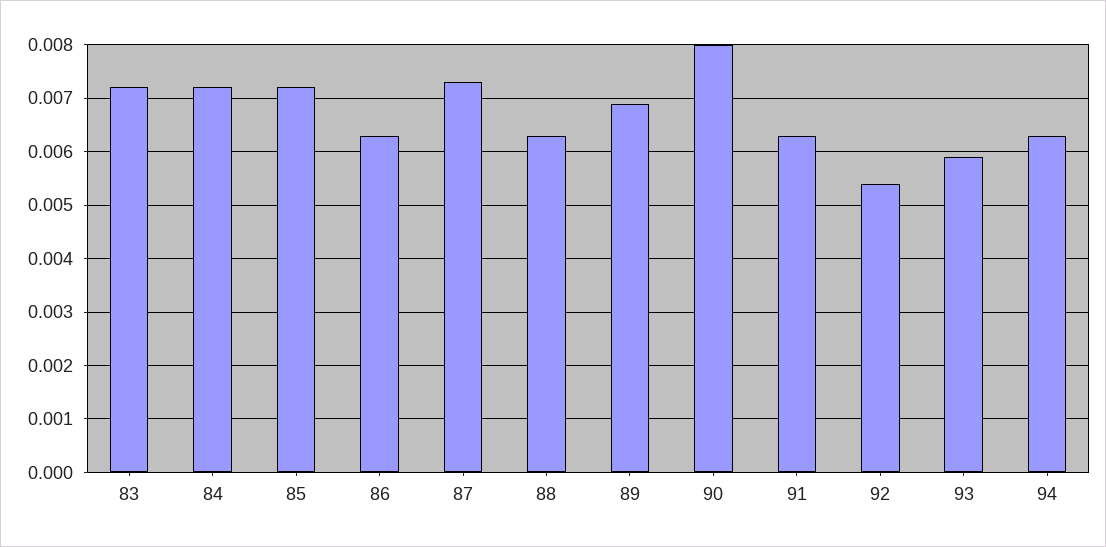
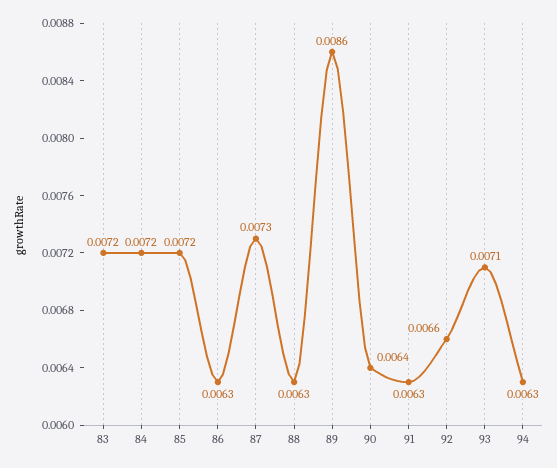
89: 0.007 -> 0.0086
90: 0.008 -> 0.0064
92: 0.0055 -> 0.0066
93: 0.006 -> 0.0071

